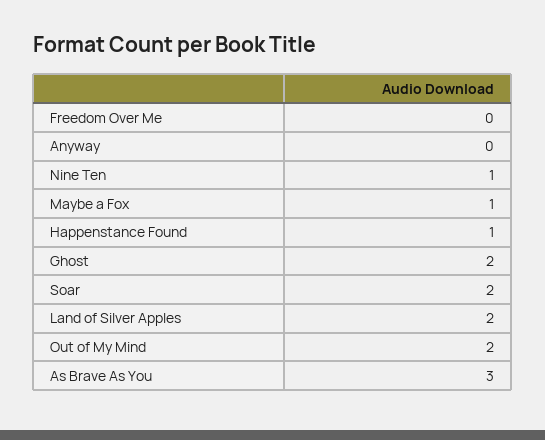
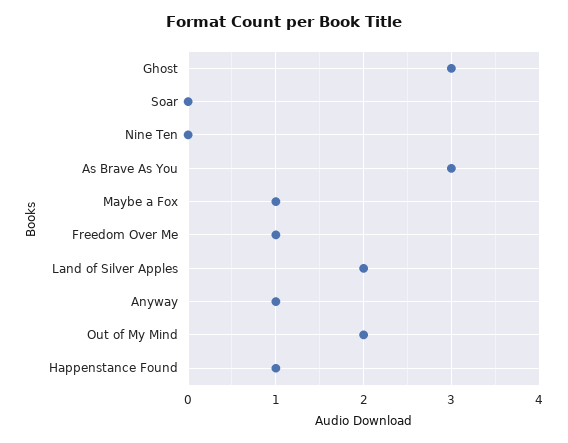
Freedom Over Me: 0 -> 1
Anyway: 0 -> 1
Nine Ten: 1 -> 0
Ghost: 2 -> 3
Soar: 2 -> 0

